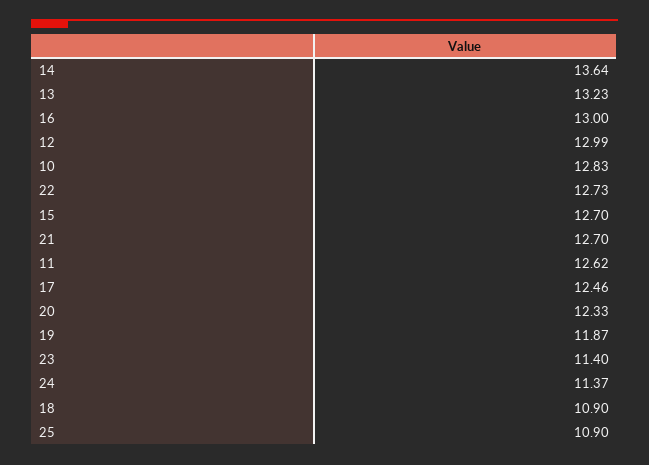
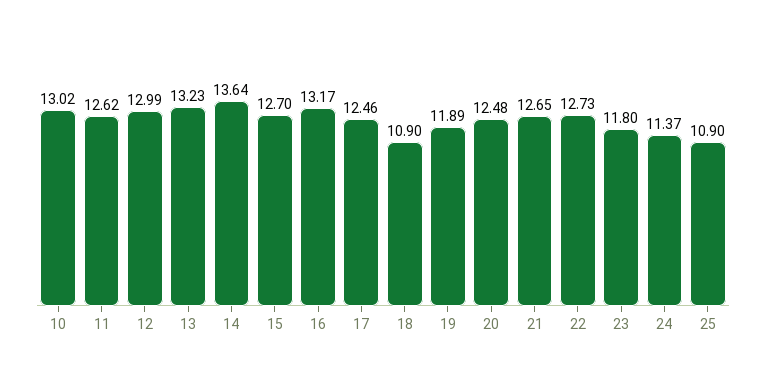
16: 13 -> 13.17
10: 12.83 -> 13.02
21: 12.7 -> 12.65
20: 12.33 -> 12.48
19: 11.87 -> 11.89
23: 11.4 -> 11.8

